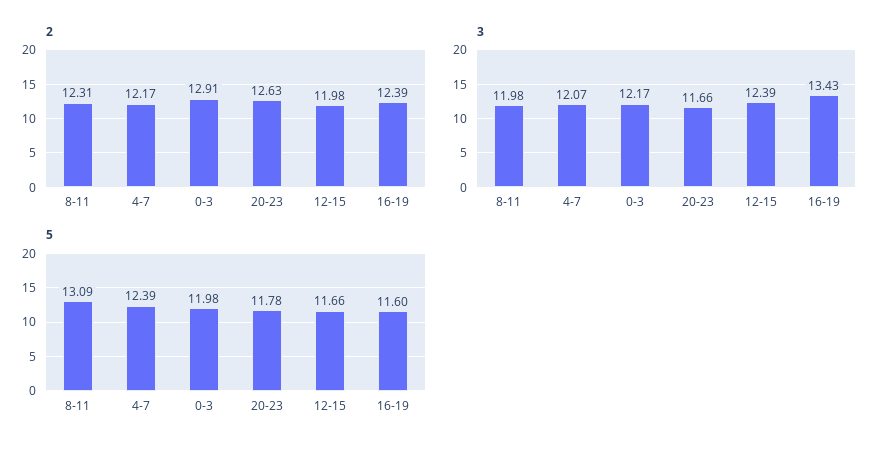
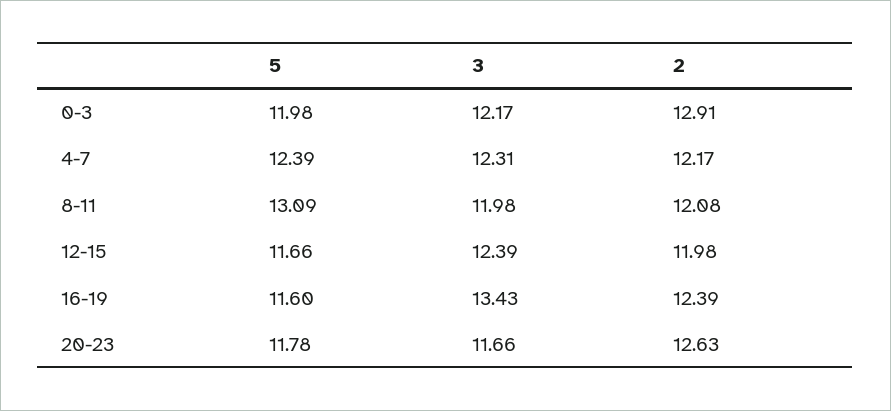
2, 8-11: 12.31 -> 12.08
3, 4-7: 12.07 -> 12.31

